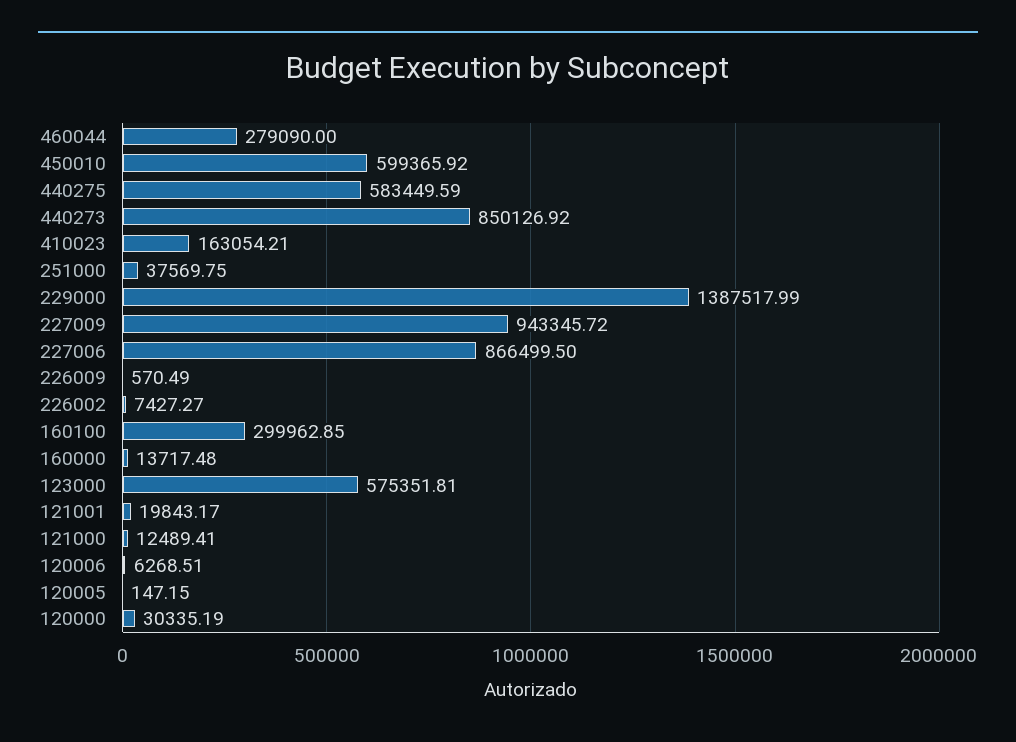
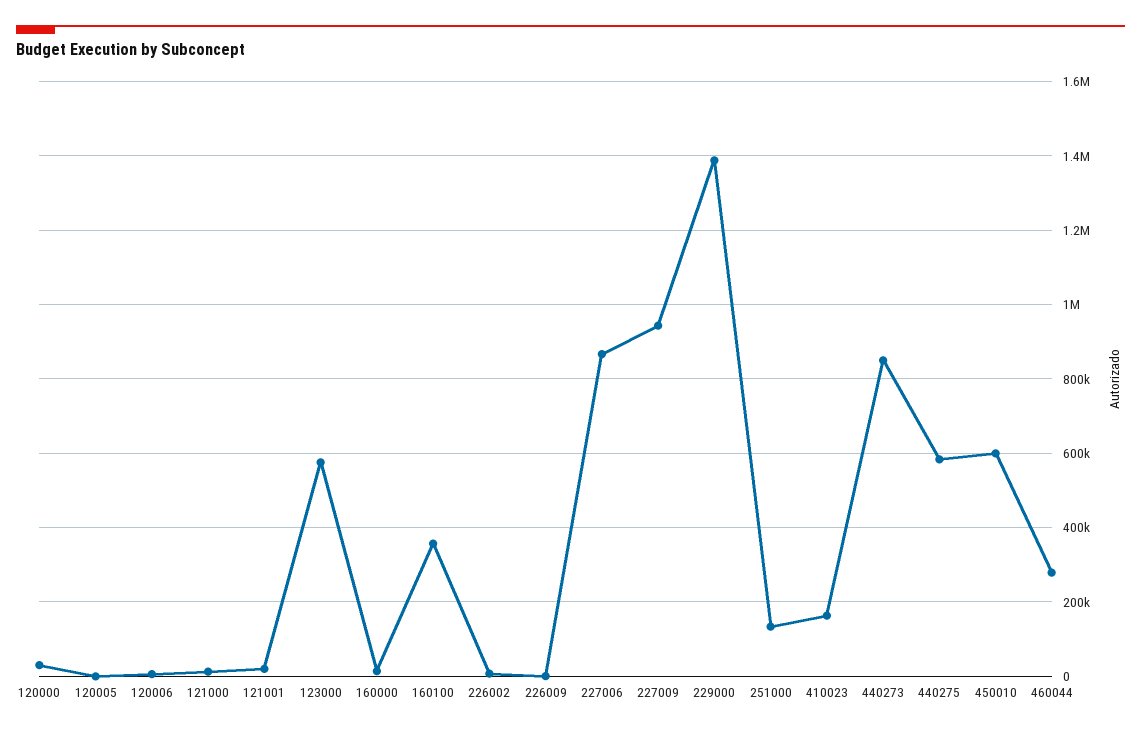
251000: 37569.75 -> 140000
160100: 299962.85 -> 360000

